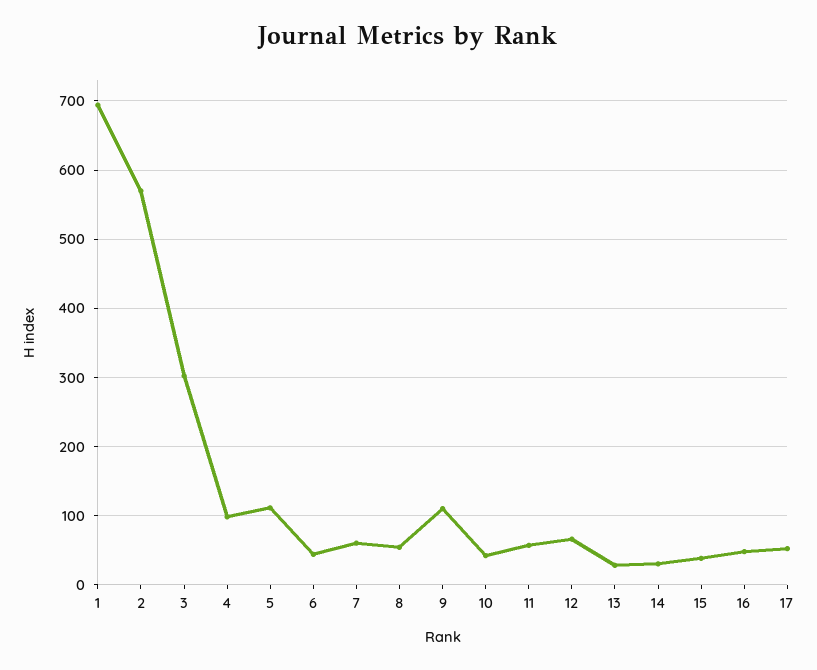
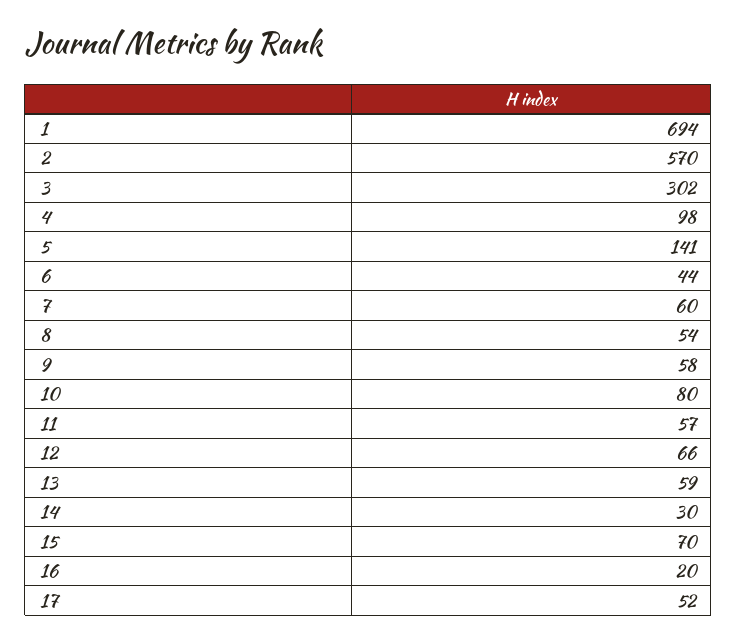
5: 110 -> 141
9: 110 -> 58
10: 40 -> 80
13: 30 -> 59
15: 40 -> 70
16: 50 -> 20

